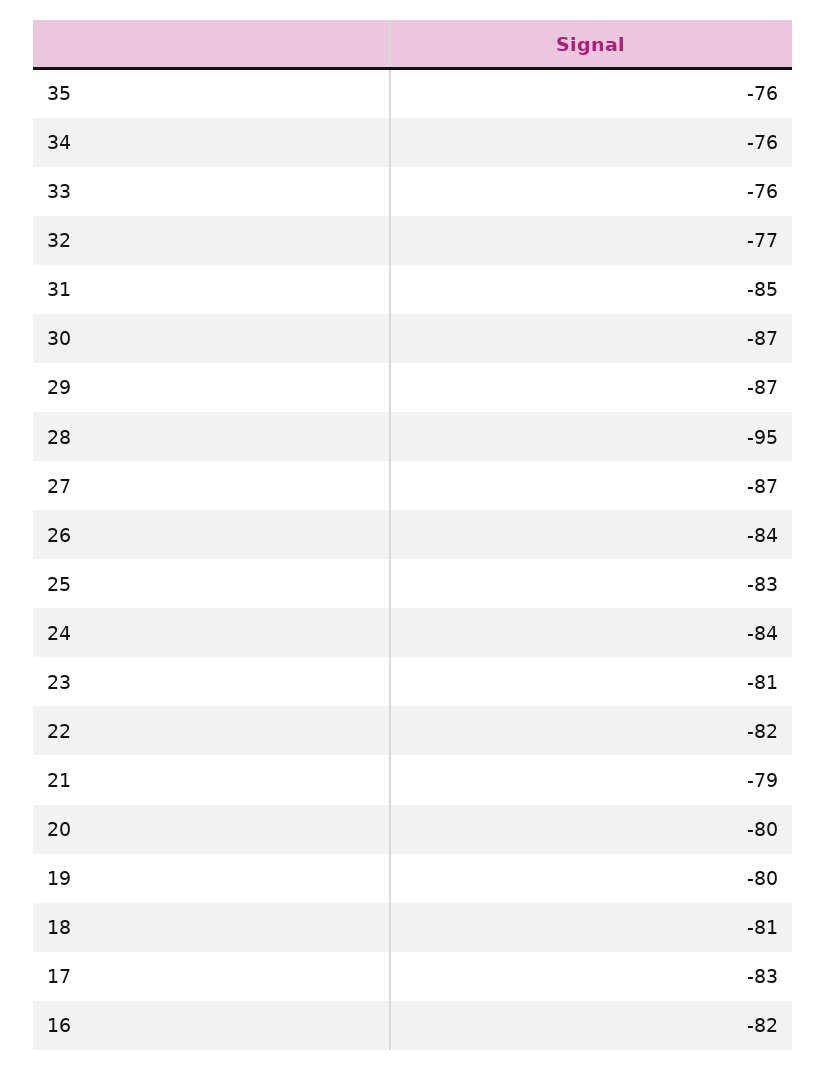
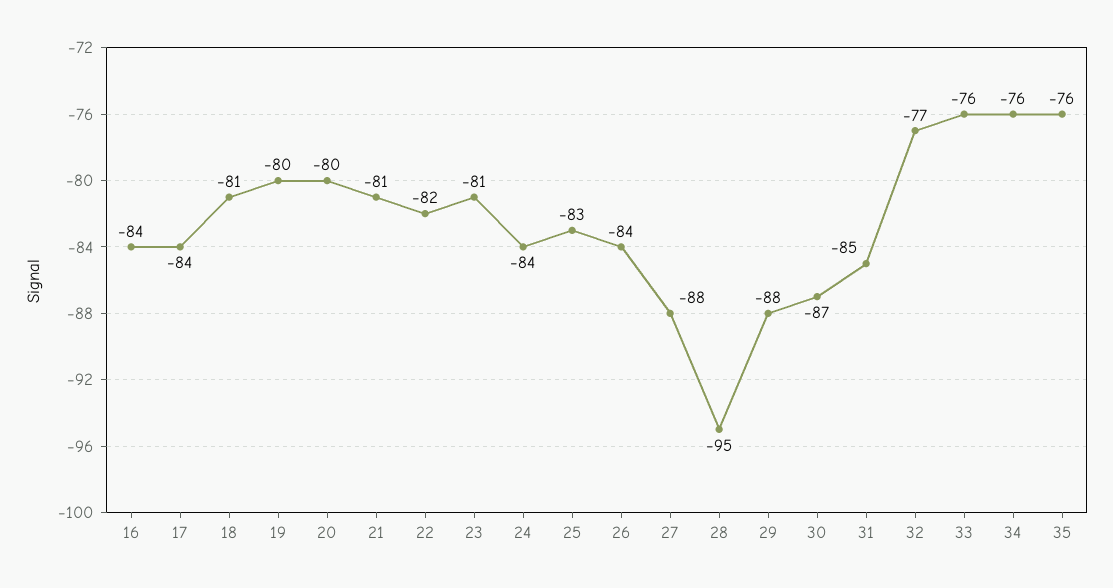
29: -87 -> -88
27: -87 -> -88
21: -79 -> -81
17: -83 -> -84
16: -82 -> -84

